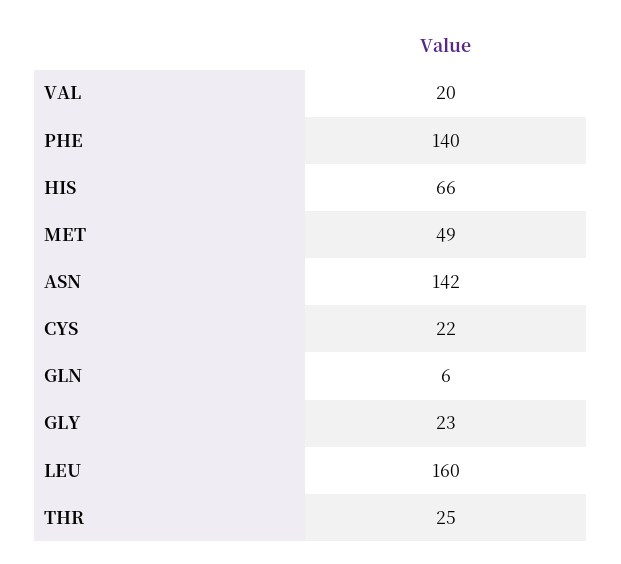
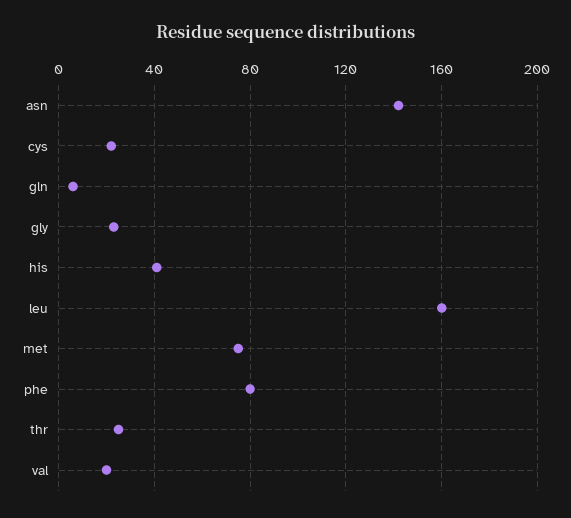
PHE: 140 -> 80
HIS: 66 -> 40
MET: 49 -> 75

